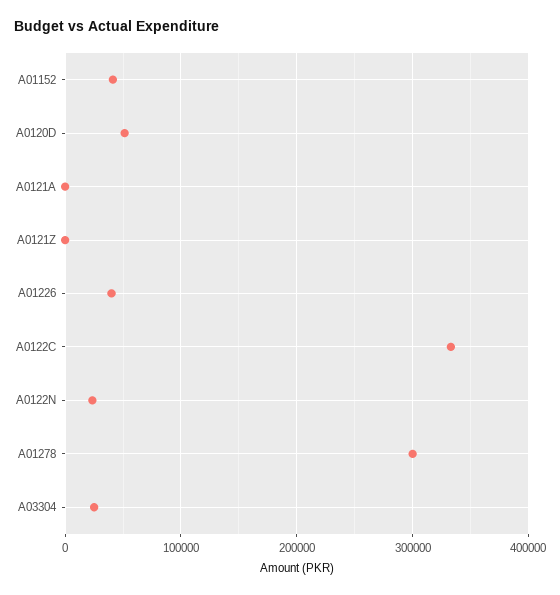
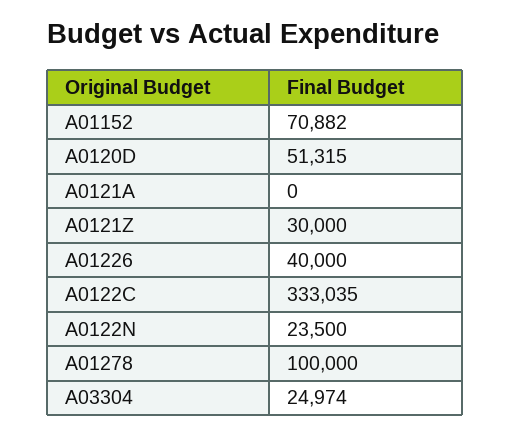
A01152: 40000 -> 70882
A0121Z: 0 -> 30000
A01278: 300000 -> 100000

